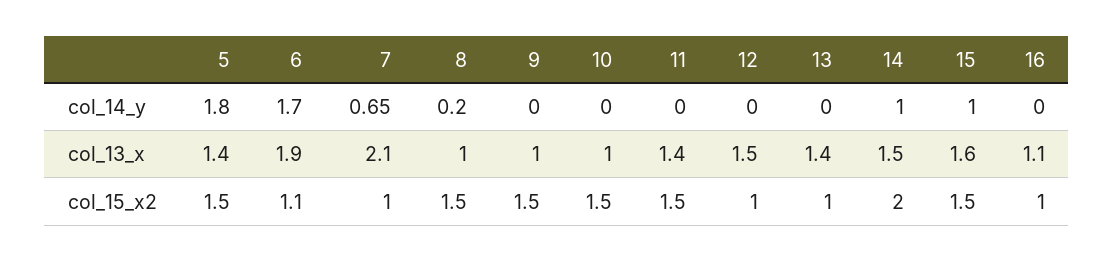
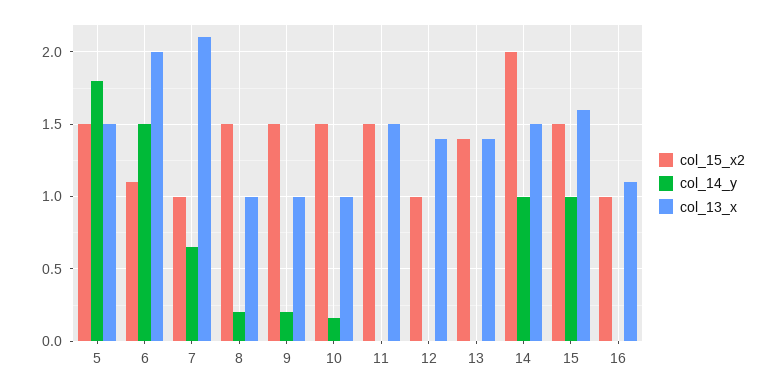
col_14_y, 6: 1.7 -> 1.5
col_14_y, 9: 0 -> 0.2
col_14_y, 10: 0 -> 0.15
col_13_x, 5: 1.4 -> 1.5
col_13_x, 6: 1.9 -> 2
col_13_x, 11: 1.4 -> 1.5
col_13_x, 12: 1.5 -> 1.4
col_15_x2, 13: 1 -> 1.4

